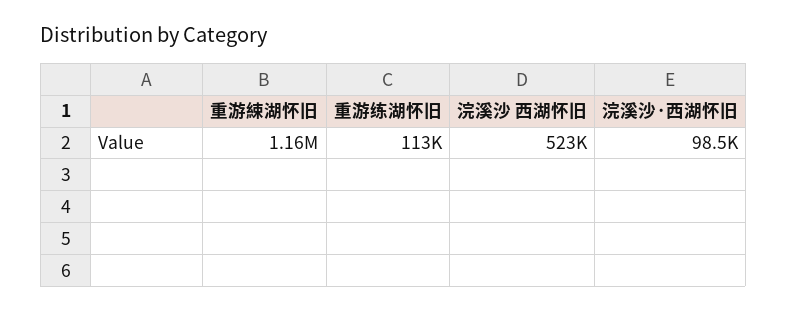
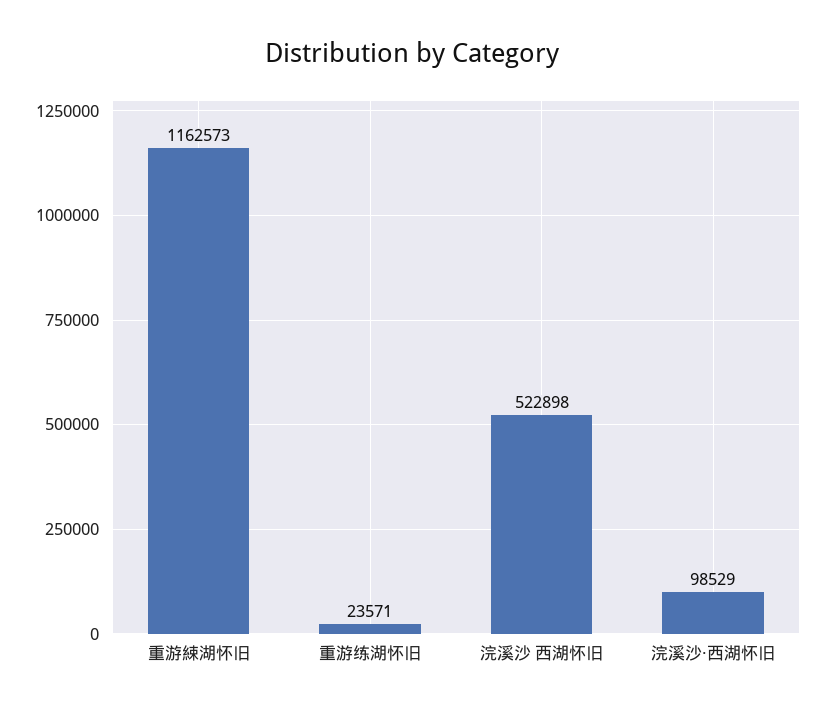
重游练湖怀旧: 113000 -> 23571

